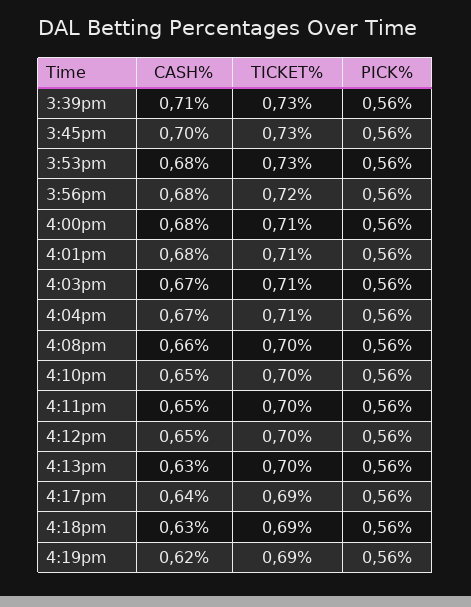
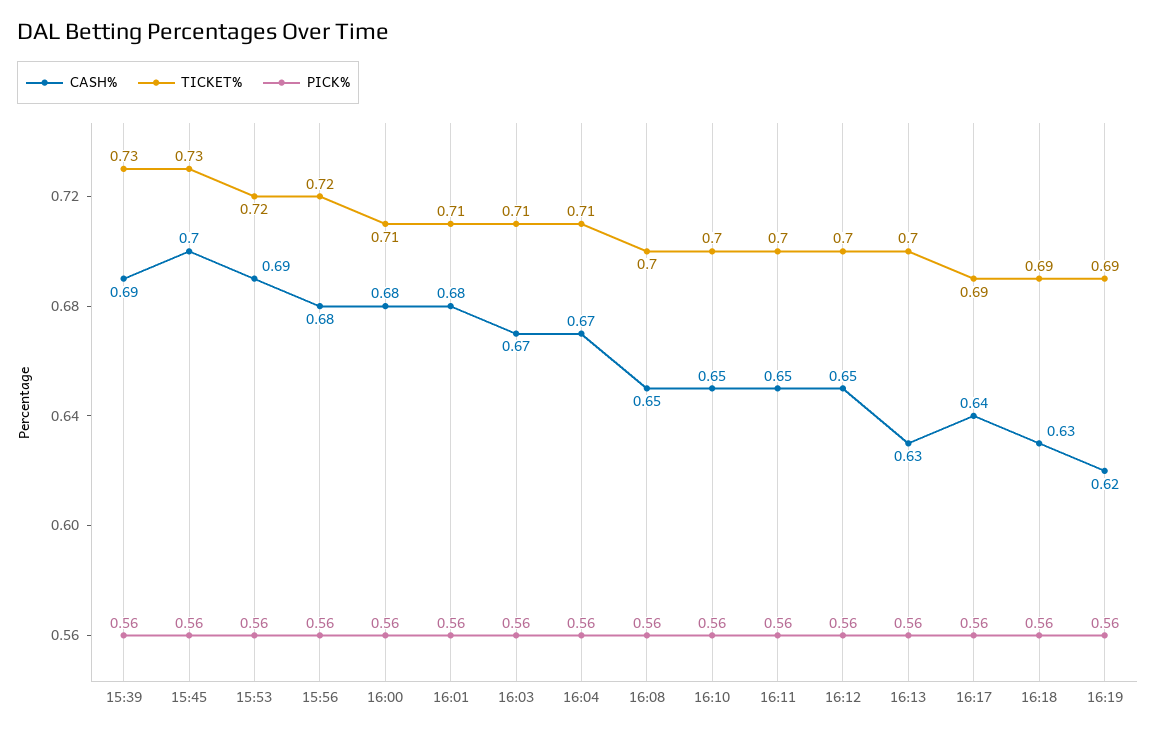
CASH%, 3:39pm: 0.71 -> 0.69
CASH%, 3:53pm: 0.68 -> 0.69
TICKET%, 3:53pm: 0.73 -> 0.72
CASH%, 4:08pm: 0.66 -> 0.65

